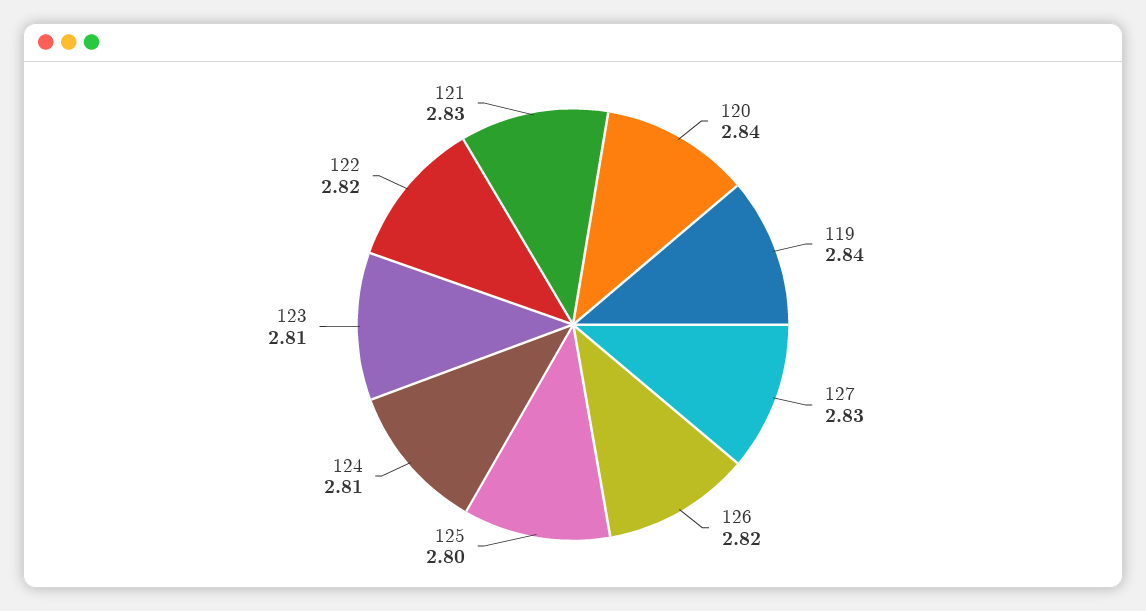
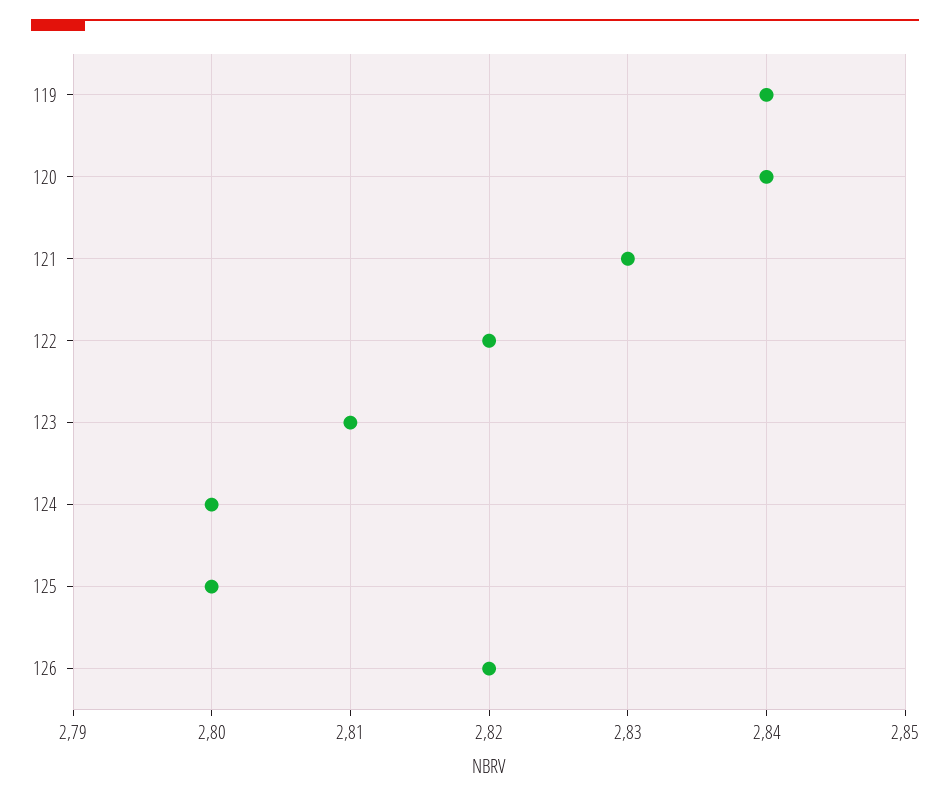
127: 2.83 -> none
124: 2.81 -> 2.8

